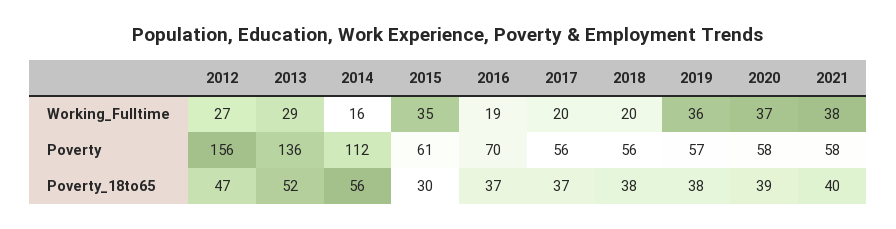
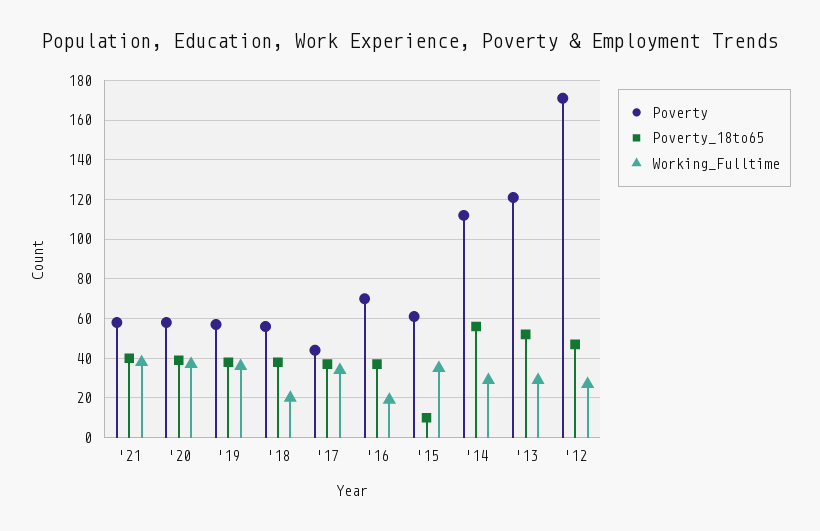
Working_Fulltime, 2014: 16 -> 30
Working_Fulltime, 2017: 20 -> 35
Poverty, 2012: 156 -> 170
Poverty, 2013: 136 -> 120
Poverty, 2017: 56 -> 45
Poverty_18to65, 2015: 30 -> 10

